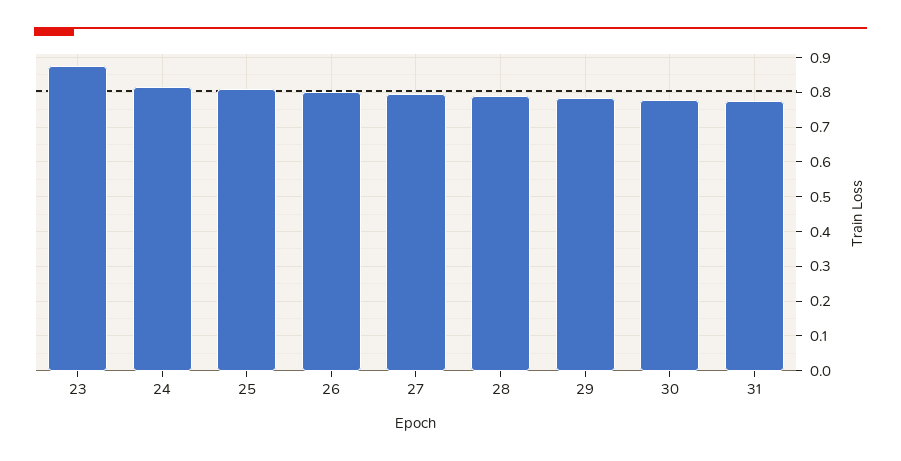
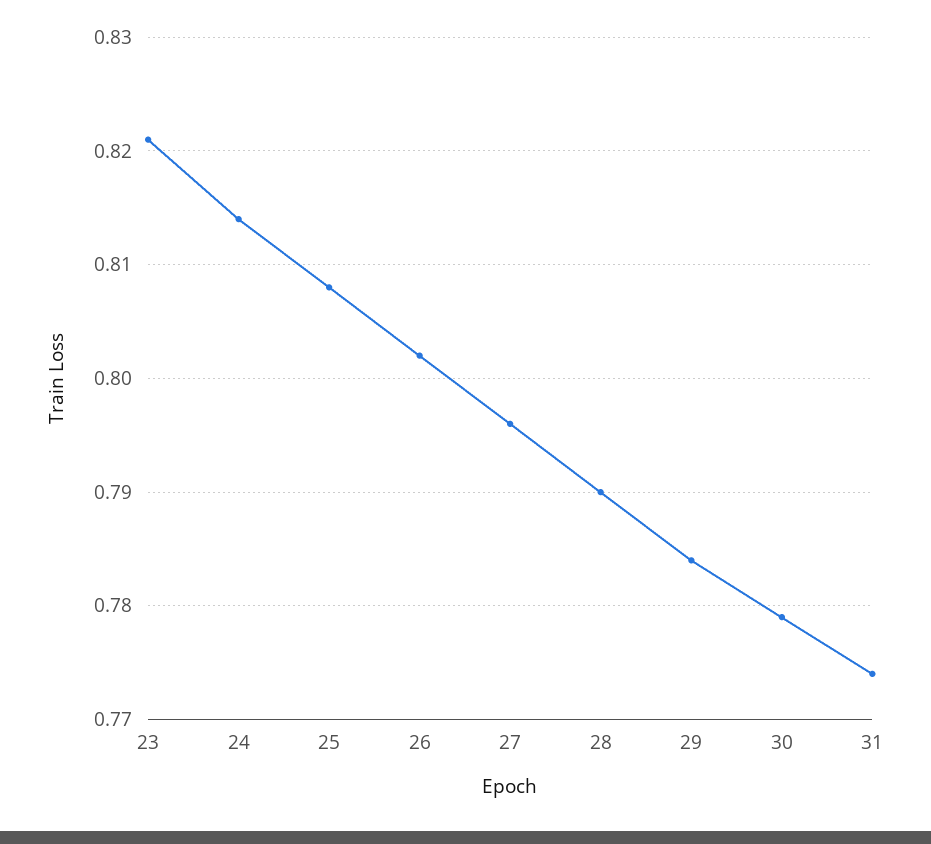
23: 0.88 -> 0.821

